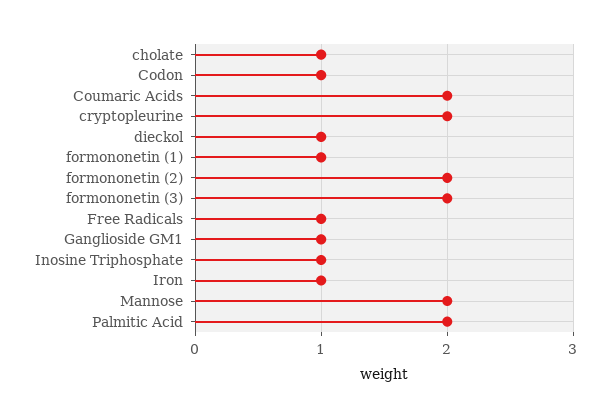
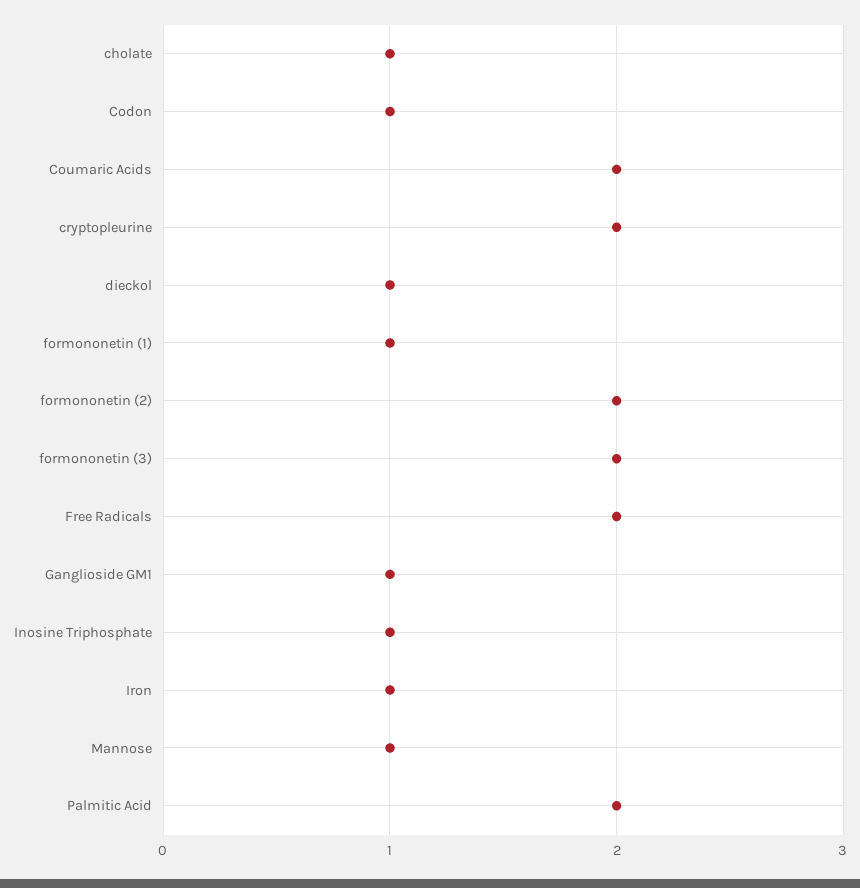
Free Radicals: 1 -> 2
Mannose: 2 -> 1

